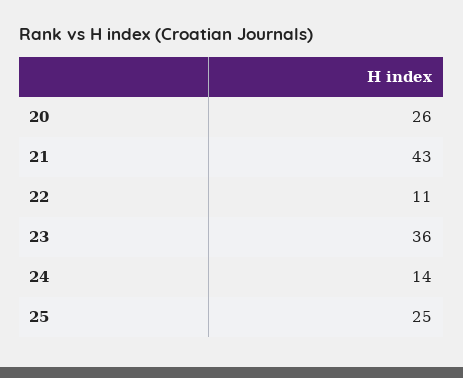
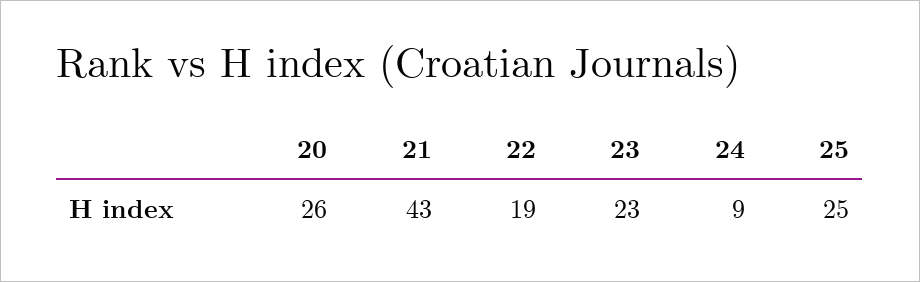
22: 11 -> 19
23: 36 -> 23
24: 14 -> 9

